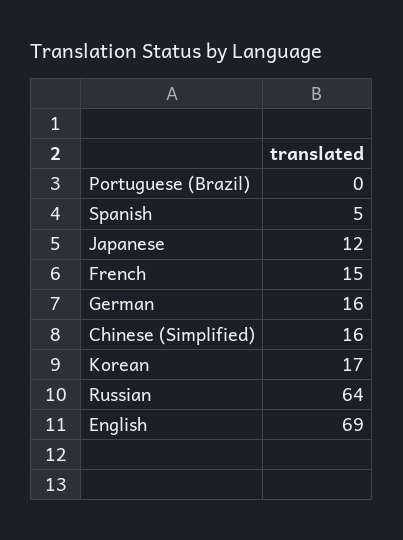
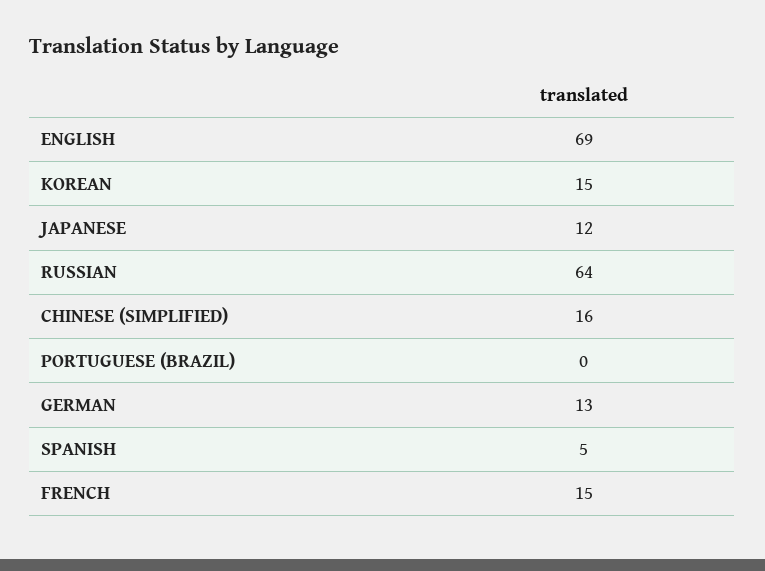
German: 16 -> 13
Korean: 17 -> 15

